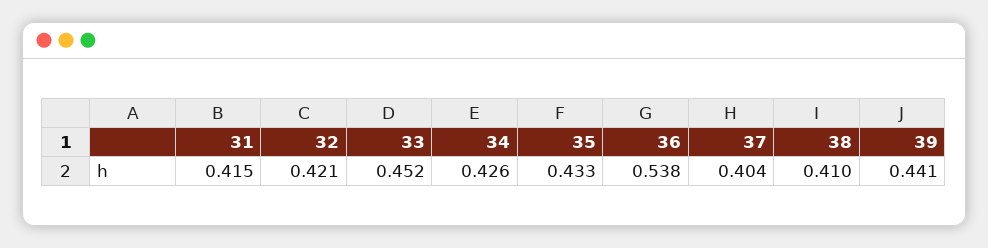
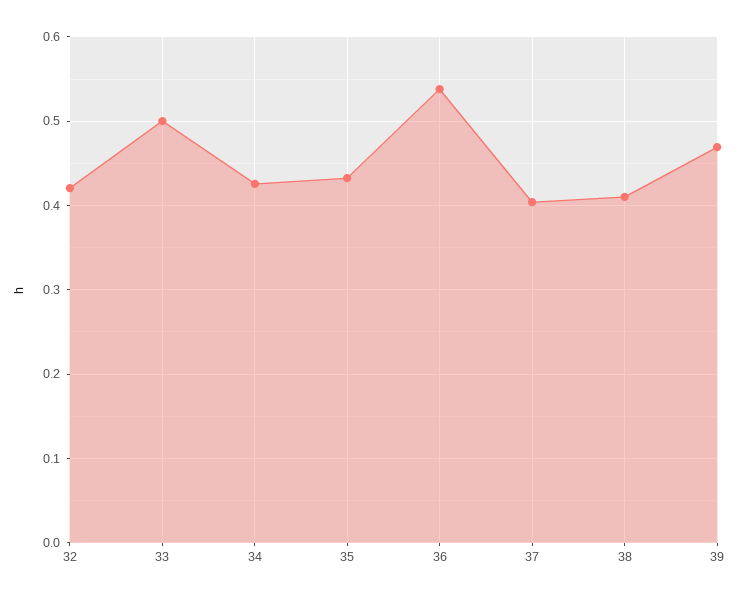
31: 0.415 -> none
33: 0.452 -> 0.5
39: 0.441 -> 0.47

